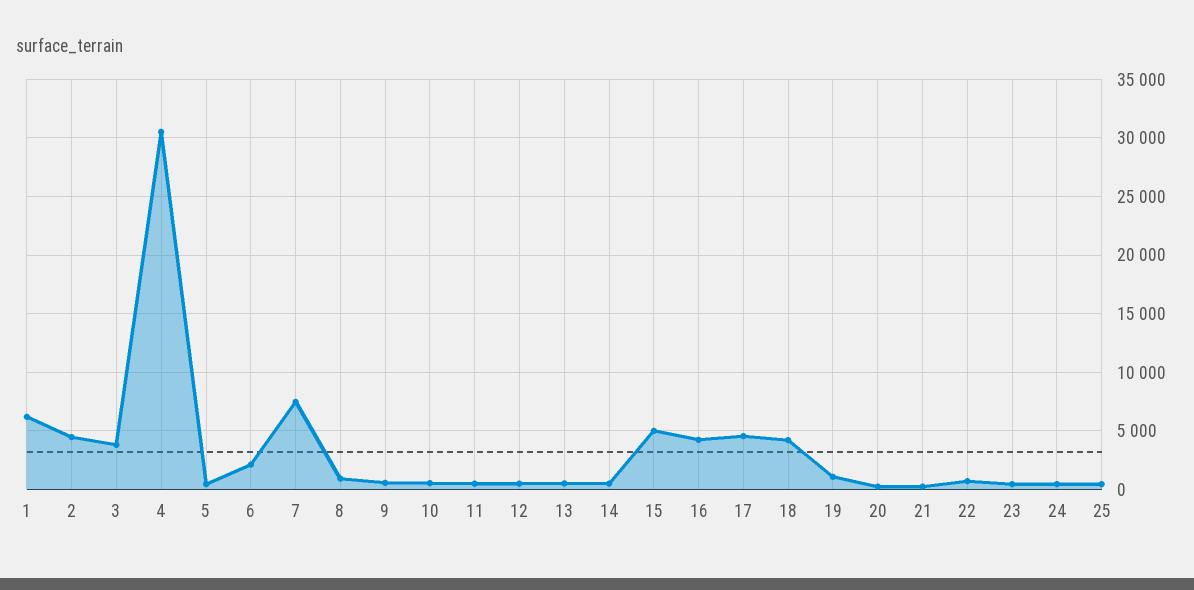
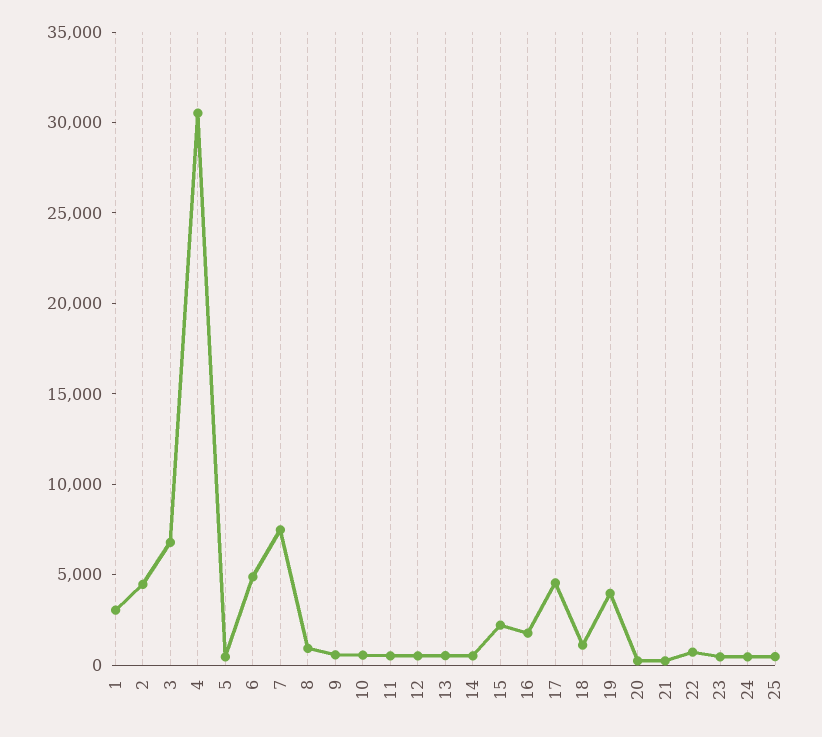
1: 6000 -> 3000
3: 4000 -> 7000
6: 2000 -> 5000
15: 5000 -> 2000
16: 4000 -> 2000
18: 4000 -> 1000
19: 1000 -> 4000

